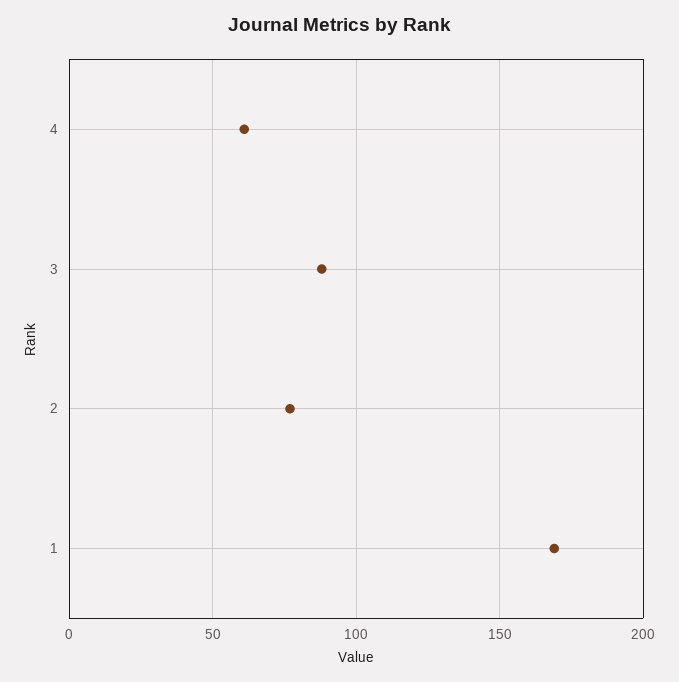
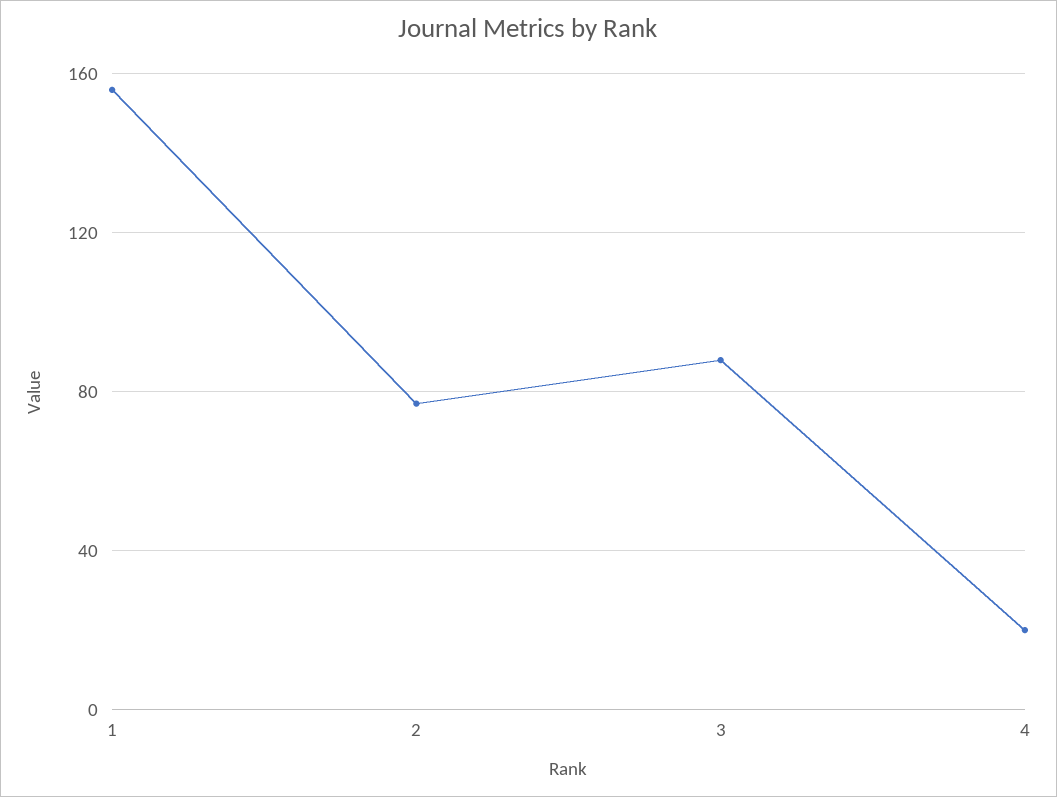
4: 60 -> 20
1: 170 -> 155

